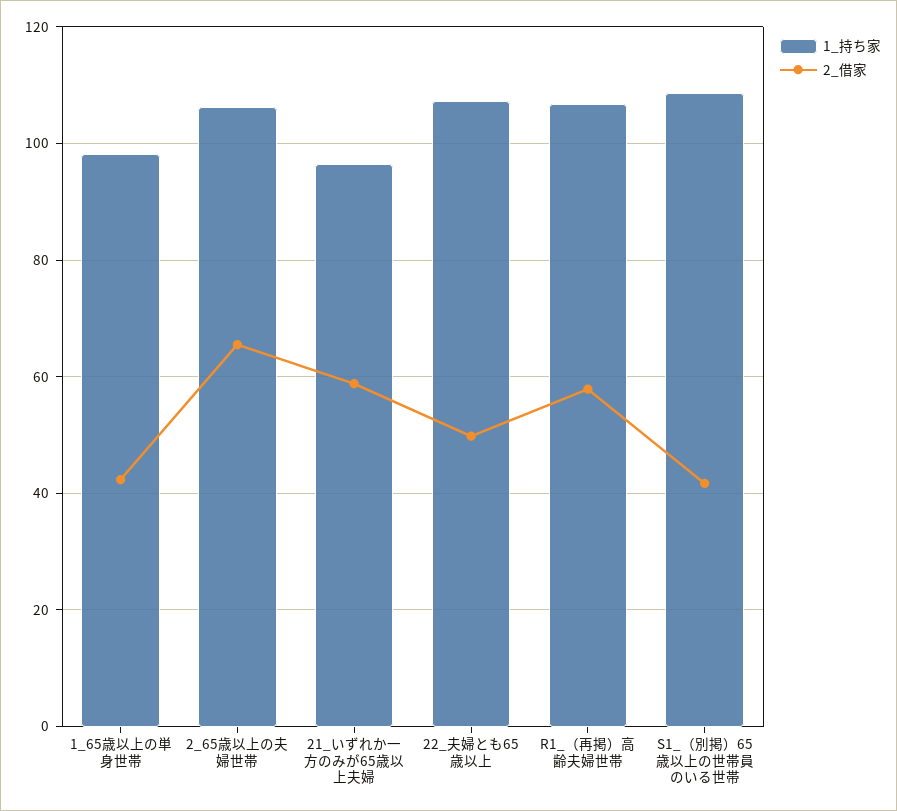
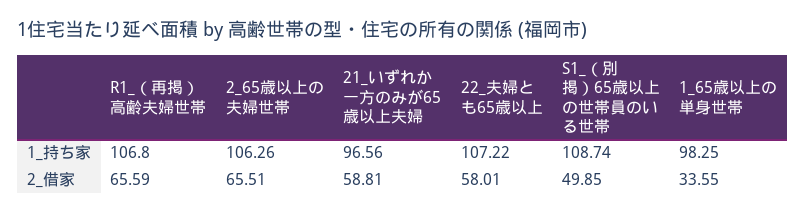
2_借家, 1_65歳以上の単身世帯: 42 -> 33.55
2_借家, 22_夫婦とも65歳以上: 50 -> 58.01
2_借家, R1_（再掲）高齢夫婦世帯: 58 -> 65.59
2_借家, S1_（別掲）65歳以上の世帯員のいる世帯: 42 -> 49.85

